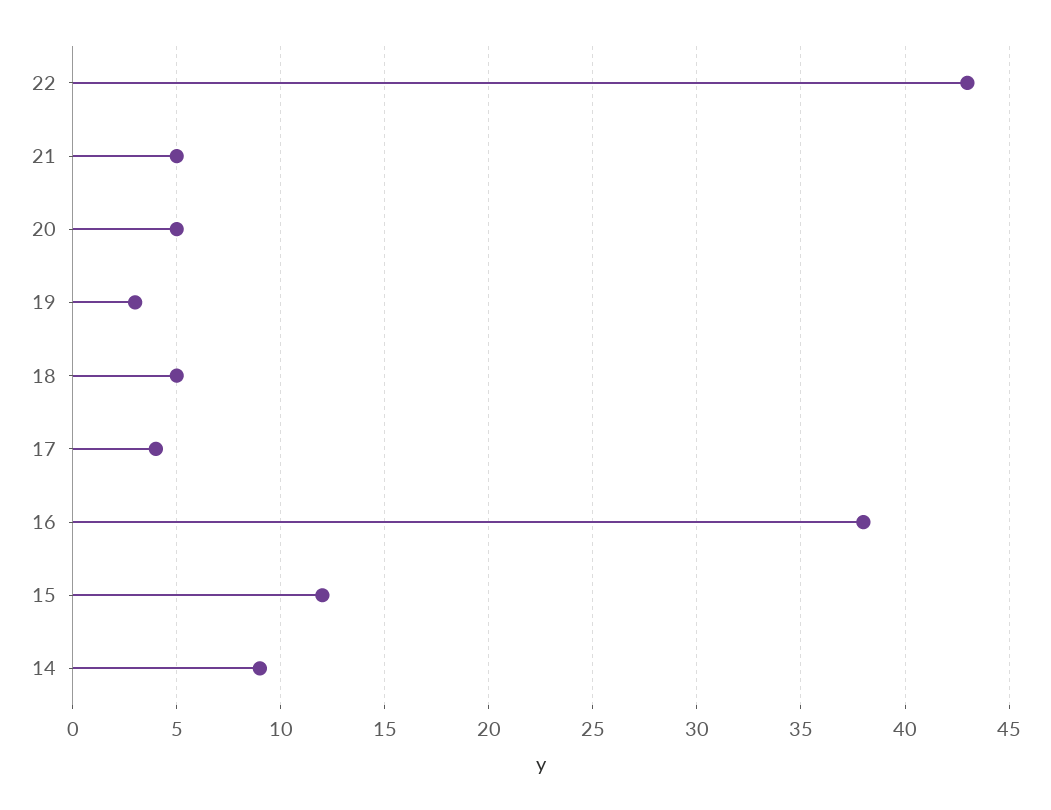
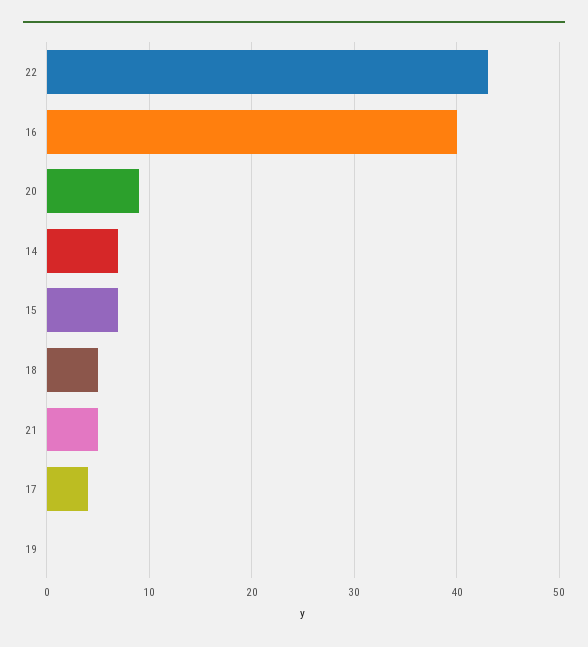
20: 5 -> 9
19: 3 -> 0
16: 38 -> 40
15: 12 -> 7
14: 9 -> 7

